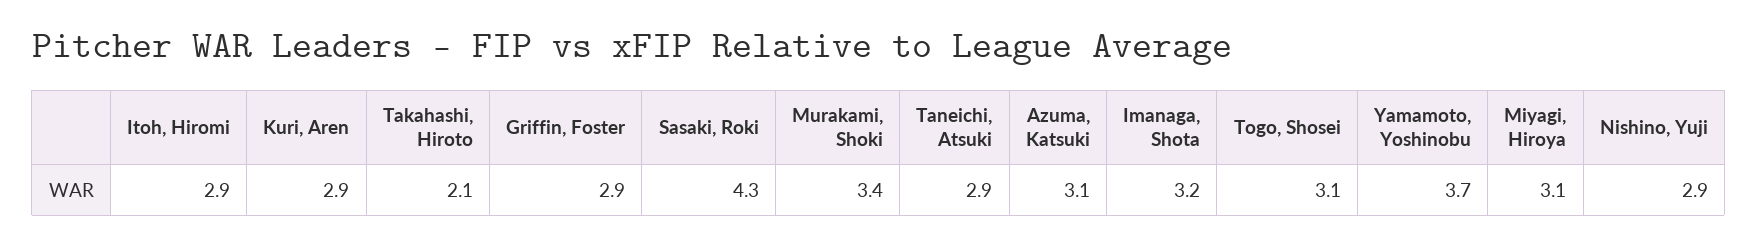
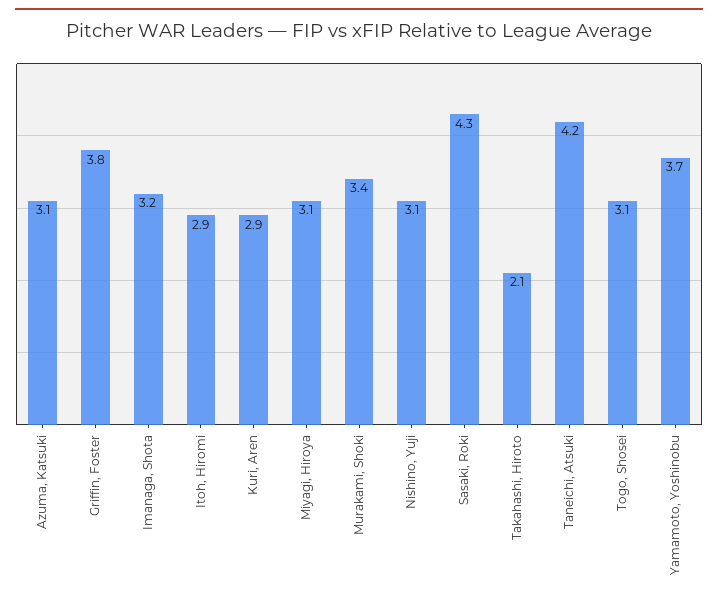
Griffin, Foster: 2.9 -> 3.8
Taneichi, Atsuki: 2.9 -> 4.2
Nishino, Yuji: 2.9 -> 3.1

